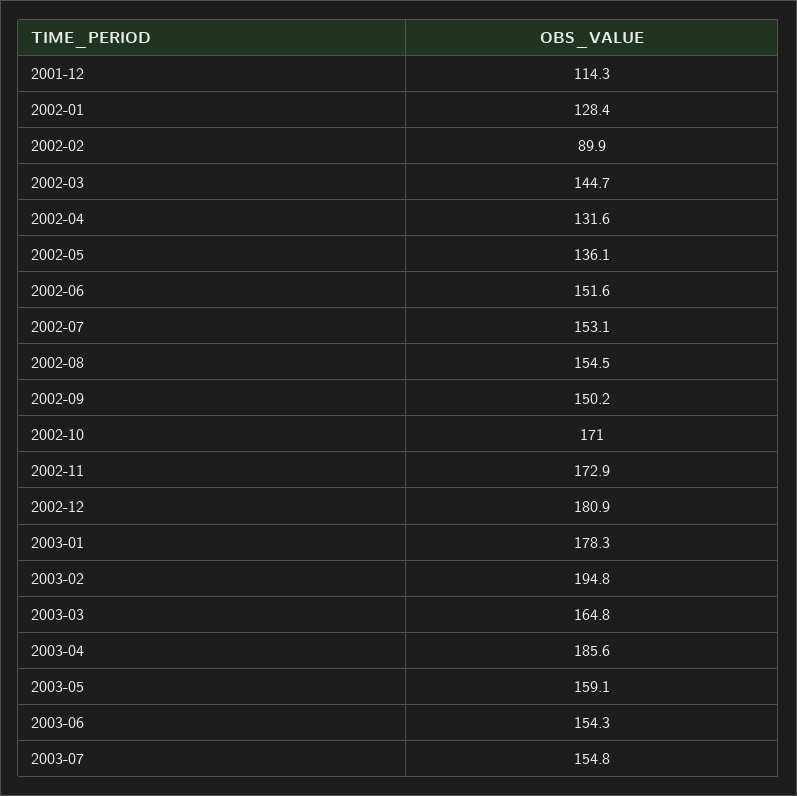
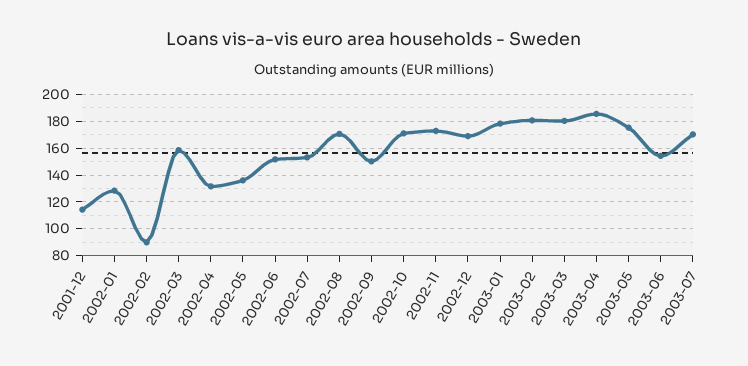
2002-03: 144.7 -> 160
2002-08: 154.5 -> 170
2002-12: 180.9 -> 170
2003-02: 194.8 -> 180
2003-03: 164.8 -> 180
2003-05: 159.1 -> 175
2003-07: 154.8 -> 170

